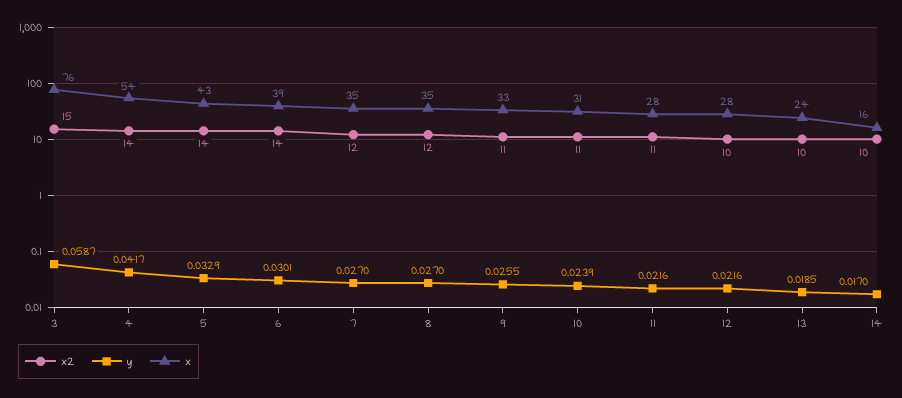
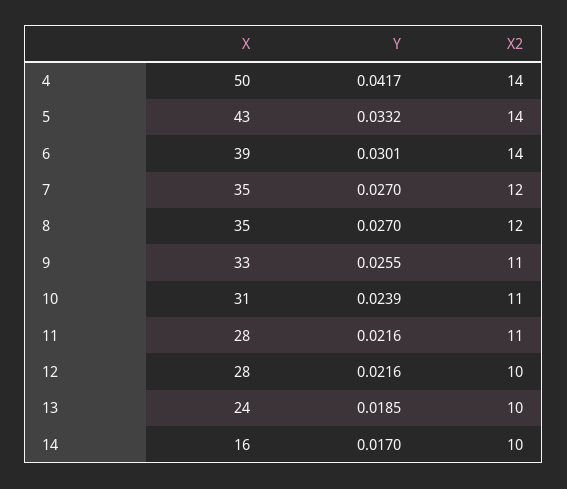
x2, 3: 15 -> none
y, 3: 0.0587 -> none
x, 3: 76 -> none
x, 4: 54 -> 50
y, 5: 0.0329 -> 0.0332

